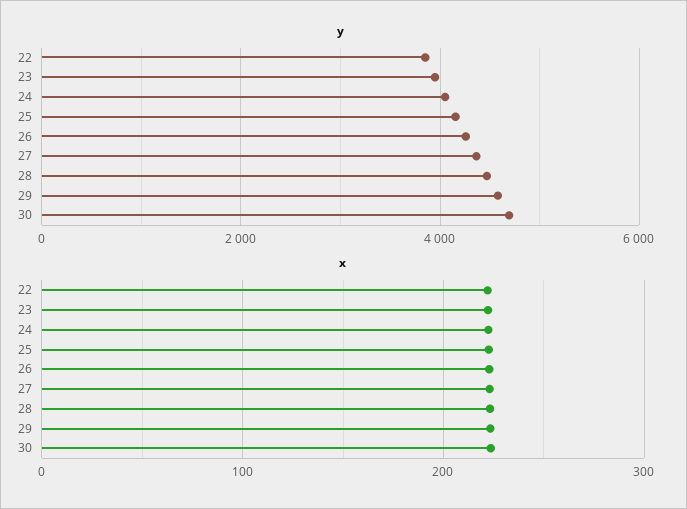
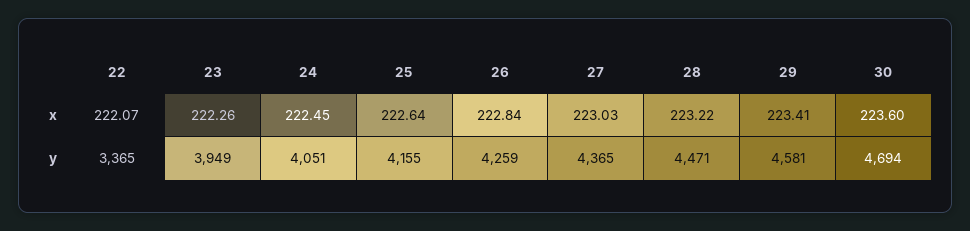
y, 22: 3800 -> 3365

